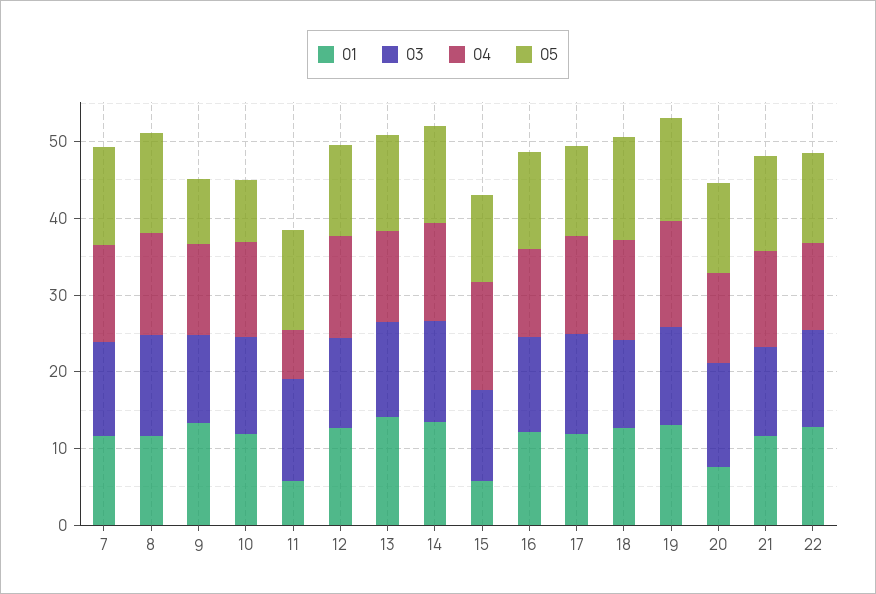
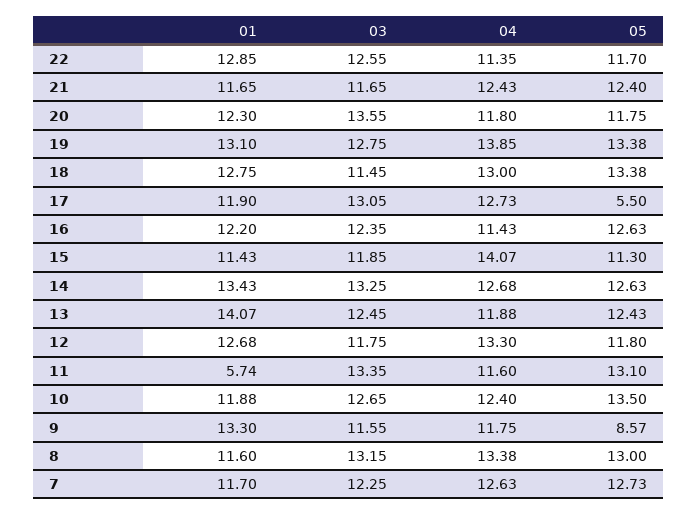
05, 10: 8 -> 13.5
04, 11: 6 -> 11.6
01, 15: 6 -> 11.43
05, 17: 12 -> 5.5
01, 20: 8 -> 12.3

